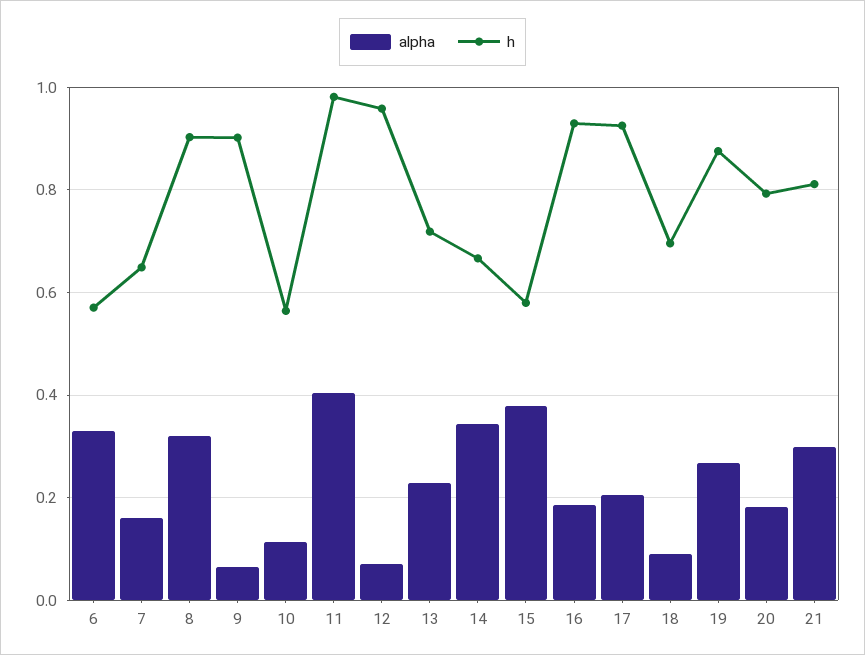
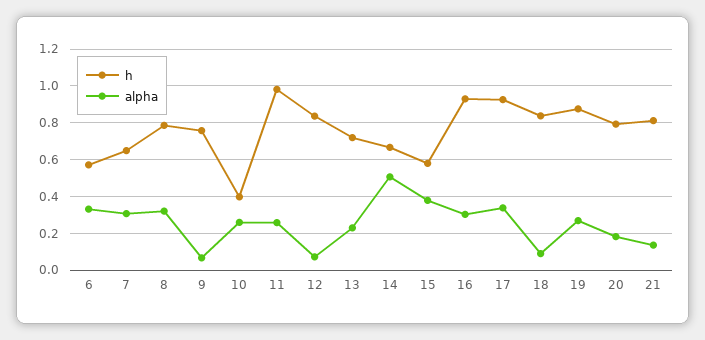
alpha, 7: 0.16 -> 0.3
h, 8: 0.9 -> 0.8
h, 9: 0.9 -> 0.75
alpha, 10: 0.12 -> 0.25
h, 10: 0.56 -> 0.4
alpha, 11: 0.4 -> 0.25
h, 12: 0.96 -> 0.85
alpha, 14: 0.34 -> 0.5
alpha, 16: 0.18 -> 0.3
alpha, 17: 0.2 -> 0.35
h, 18: 0.7 -> 0.85
alpha, 21: 0.3 -> 0.15

